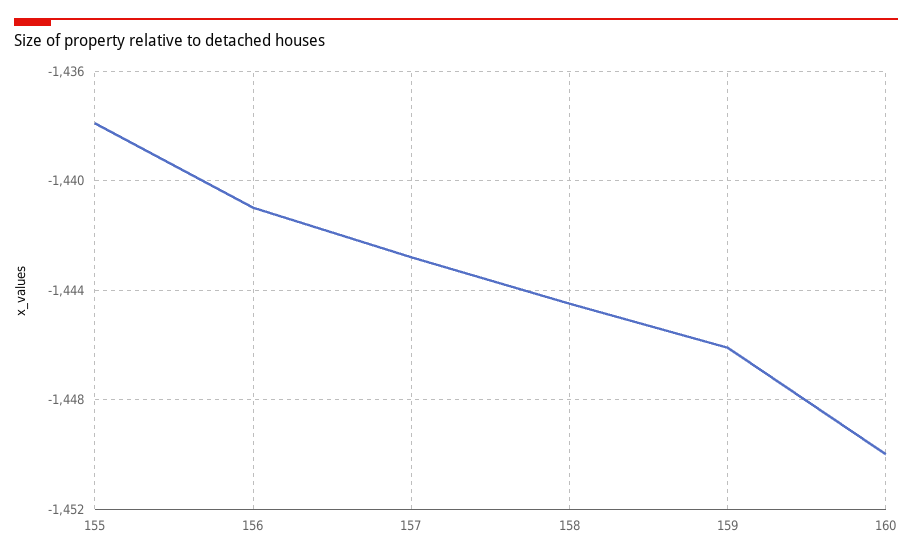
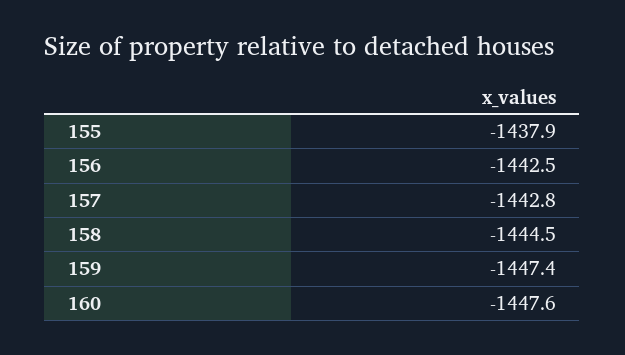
156: -1441 -> -1442.5
159: -1446 -> -1447.4
160: -1450 -> -1447.6

